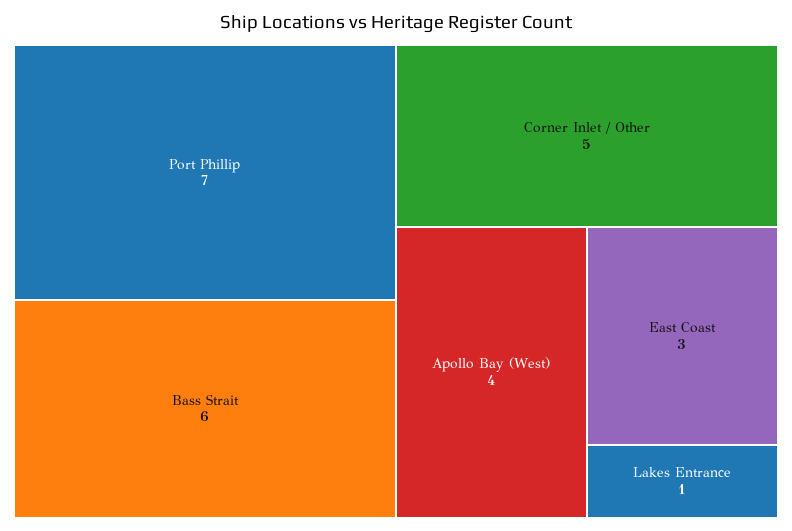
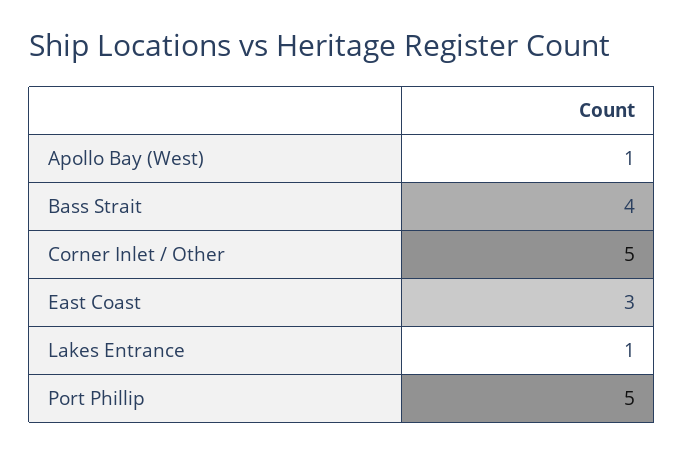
Port Phillip: 7 -> 5
Bass Strait: 6 -> 4
Apollo Bay (West): 4 -> 1

